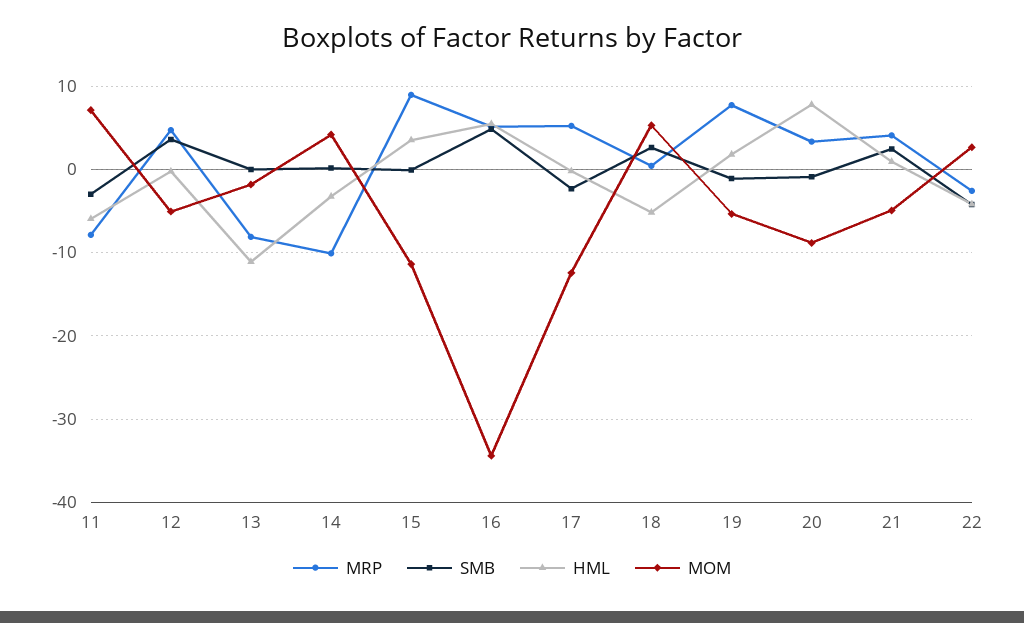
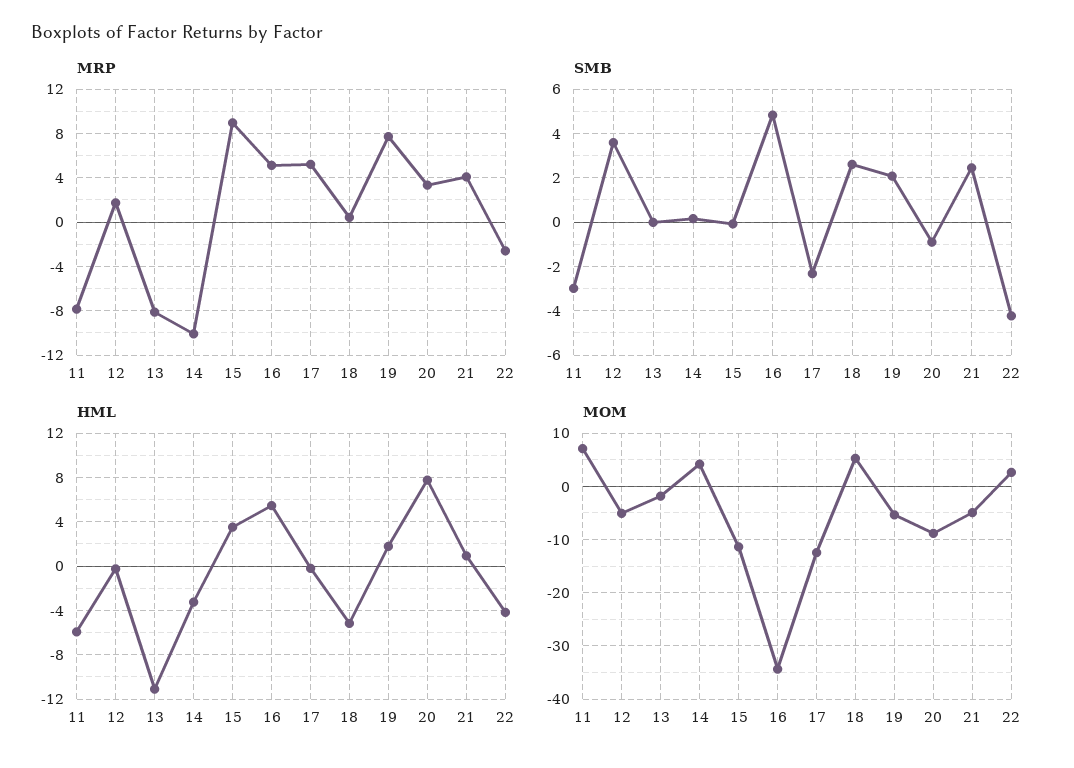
MRP, 12: 5 -> 2
SMB, 19: -1 -> 2

